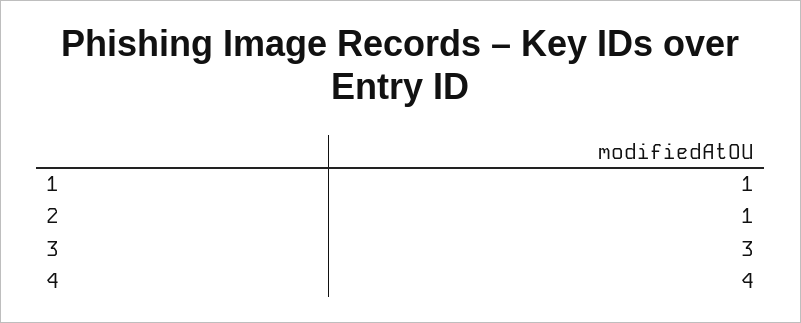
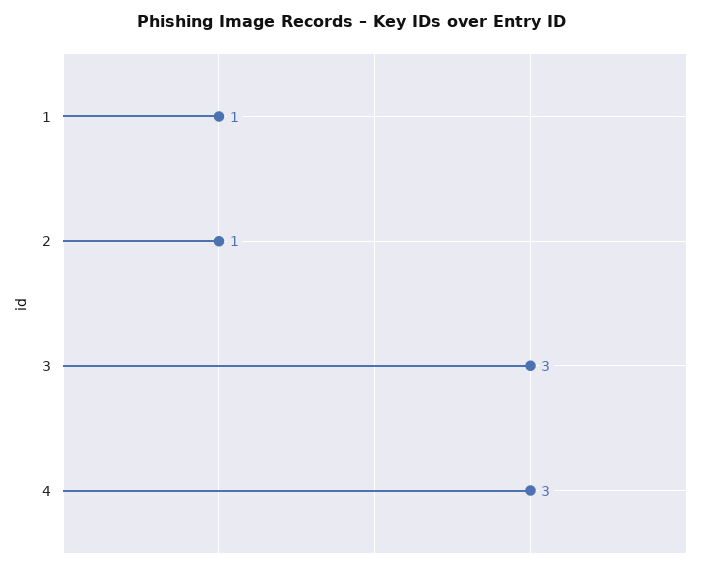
4: 4 -> 3

